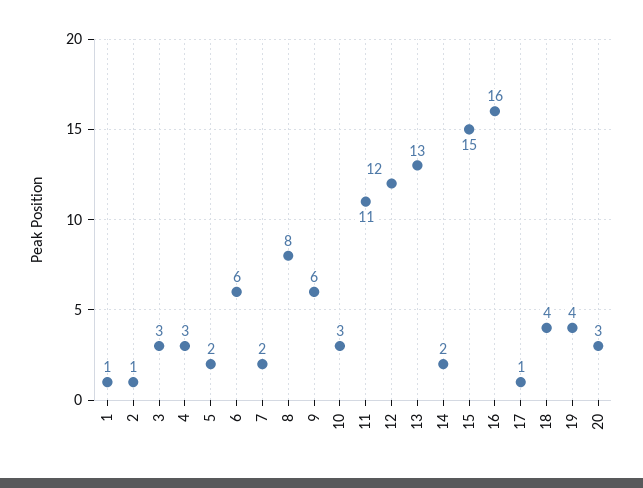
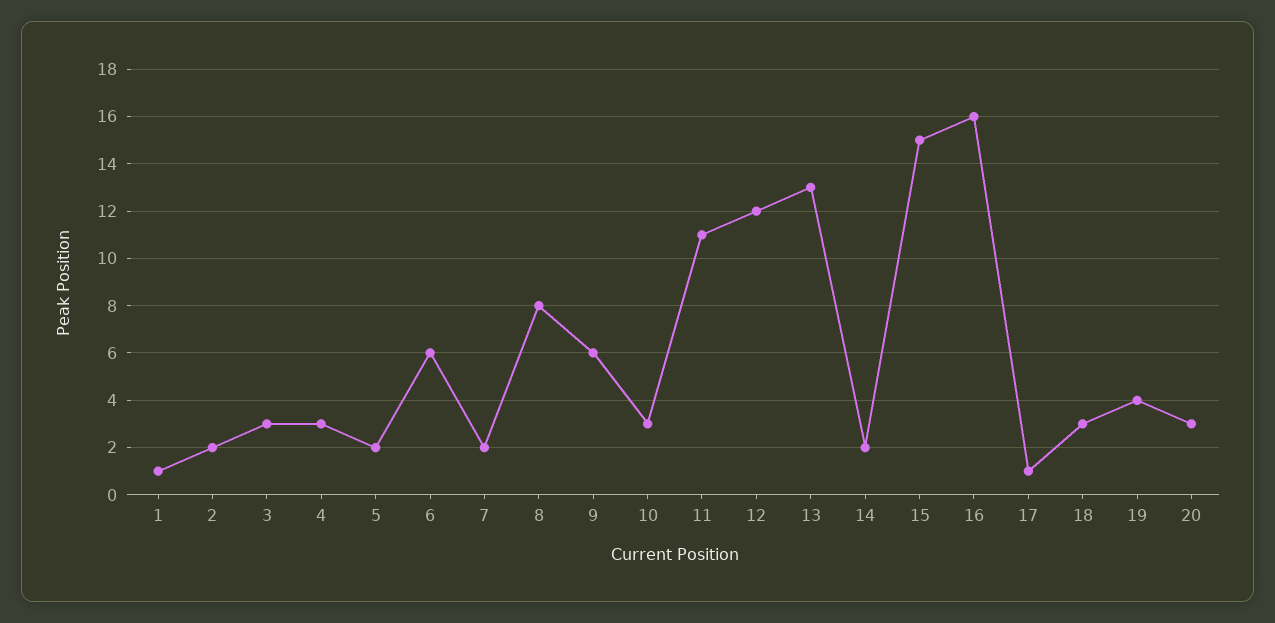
2: 1 -> 2
18: 4 -> 3

